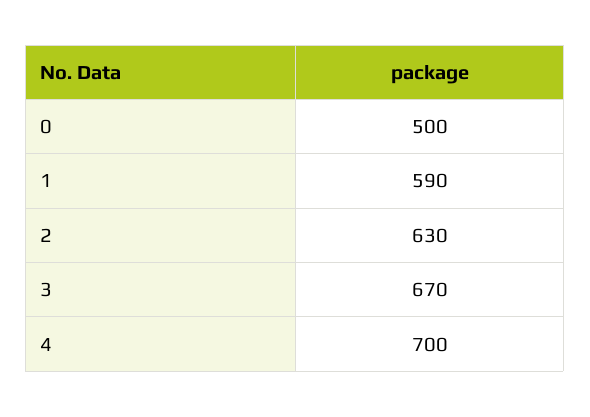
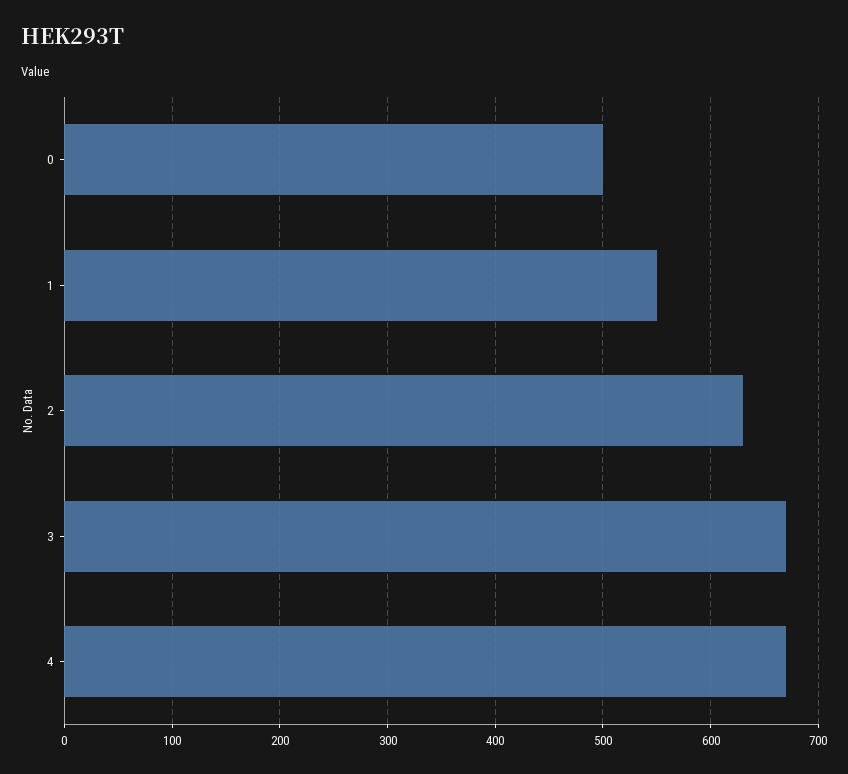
1: 590 -> 550
4: 700 -> 670

